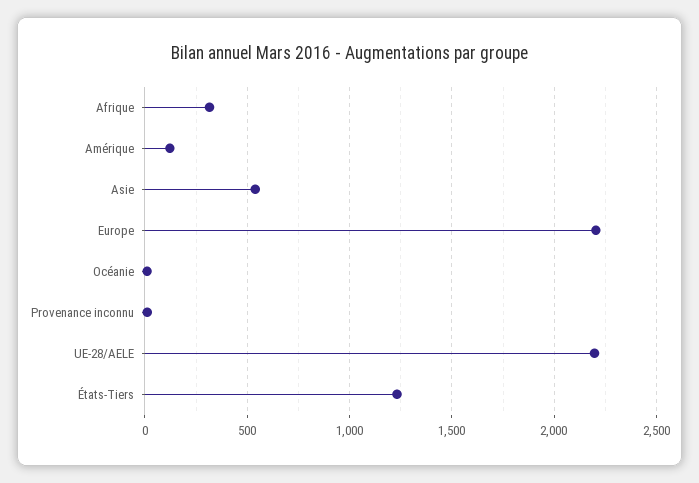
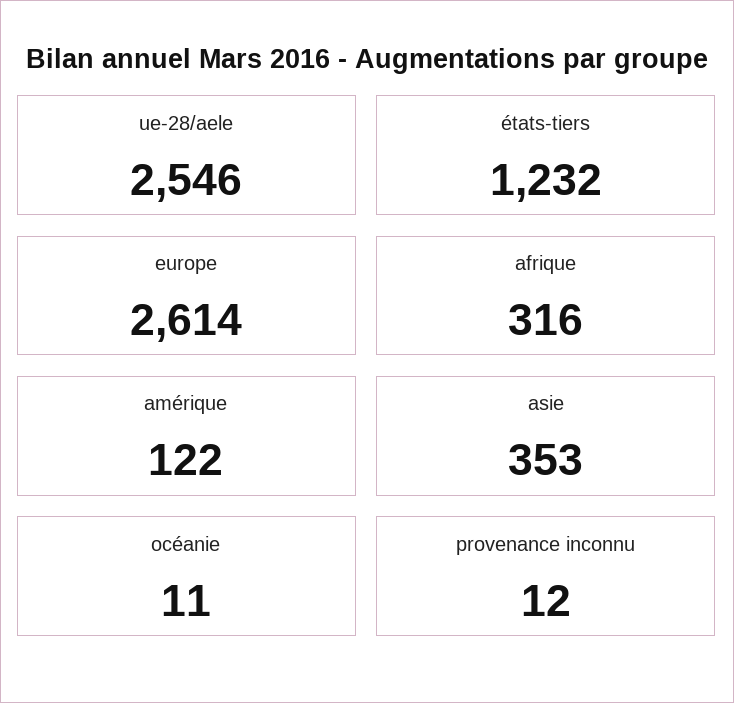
Asie: 550 -> 353
Europe: 2200 -> 2614
UE-28/AELE: 2200 -> 2546

